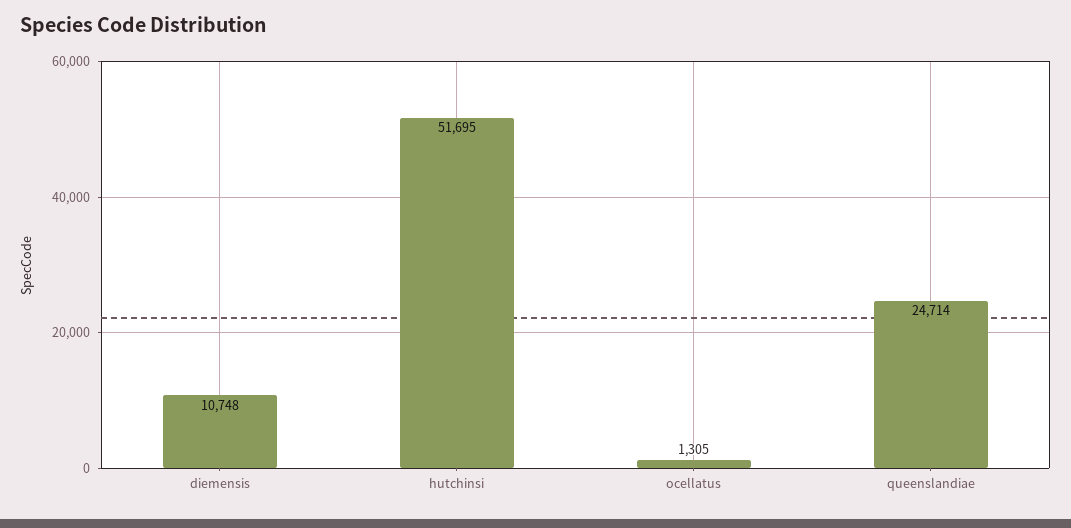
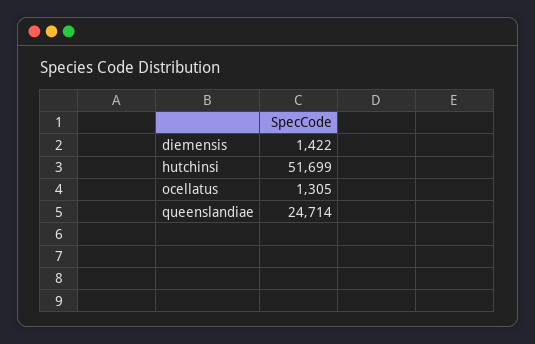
diemensis: 10748 -> 1422
hutchinsi: 51695 -> 51699

